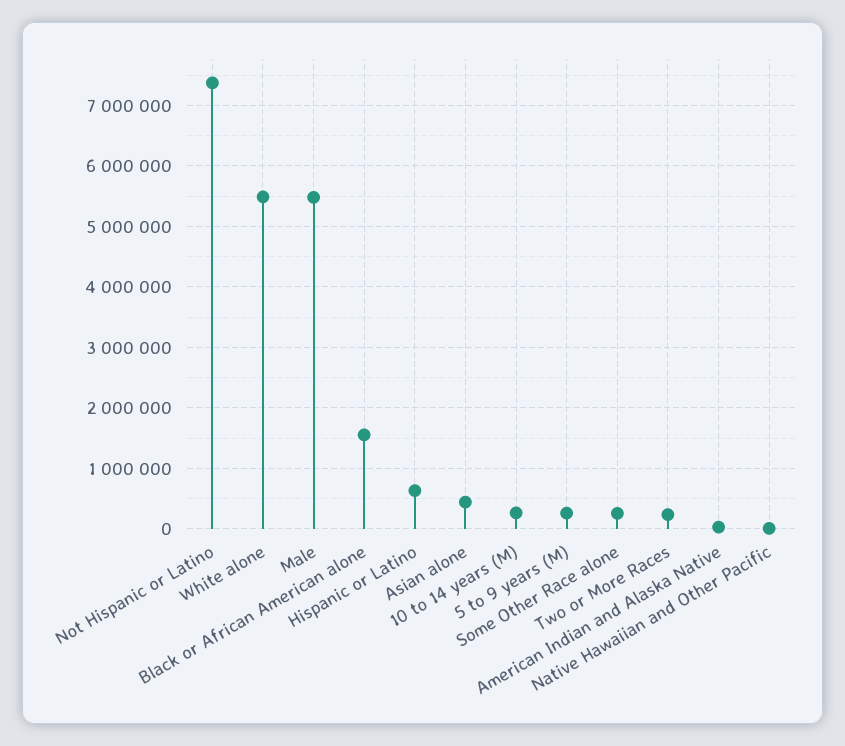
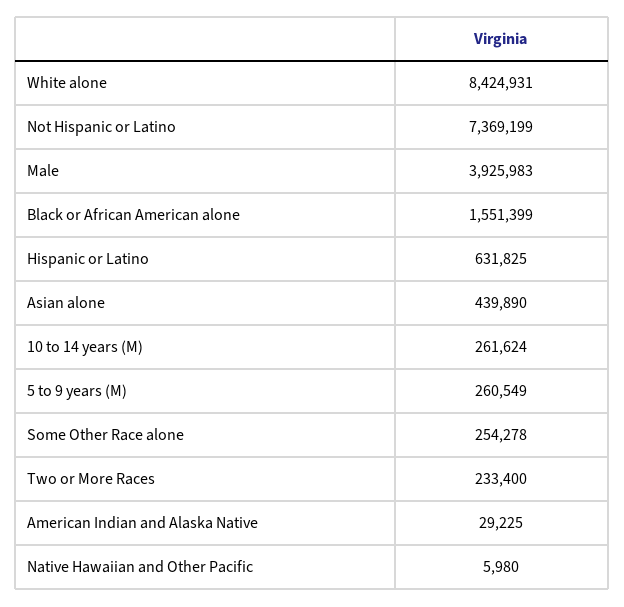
White alone: 5500000 -> 8424931
Male: 5500000 -> 3925983

